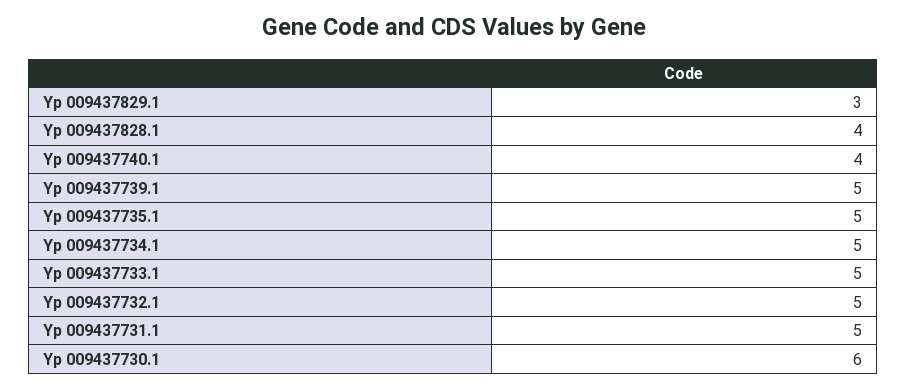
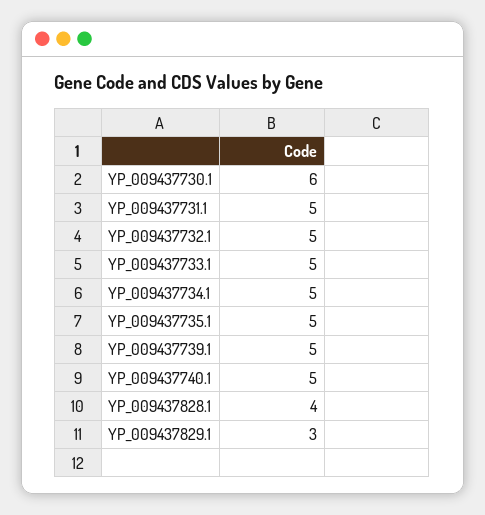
Yp 009437740.1: 4 -> 5

